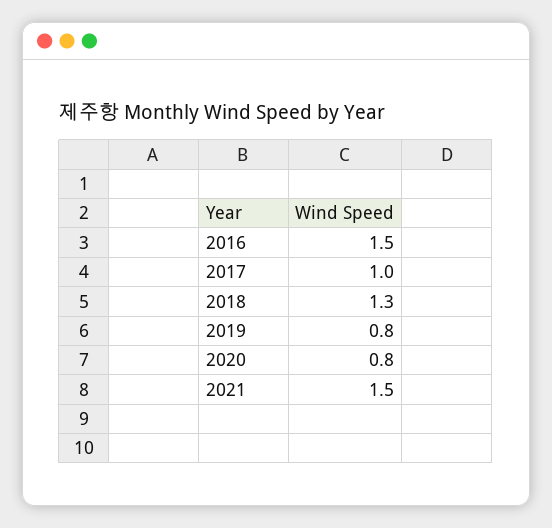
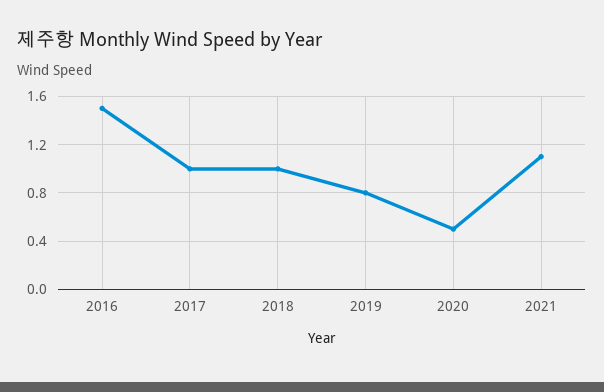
2018: 1.3 -> 1
2020: 0.8 -> 0.5
2021: 1.5 -> 1.1

